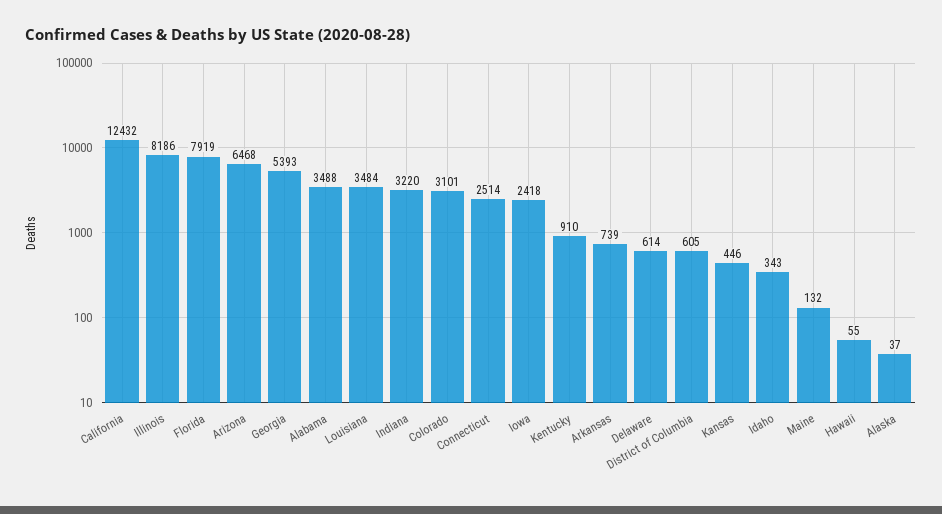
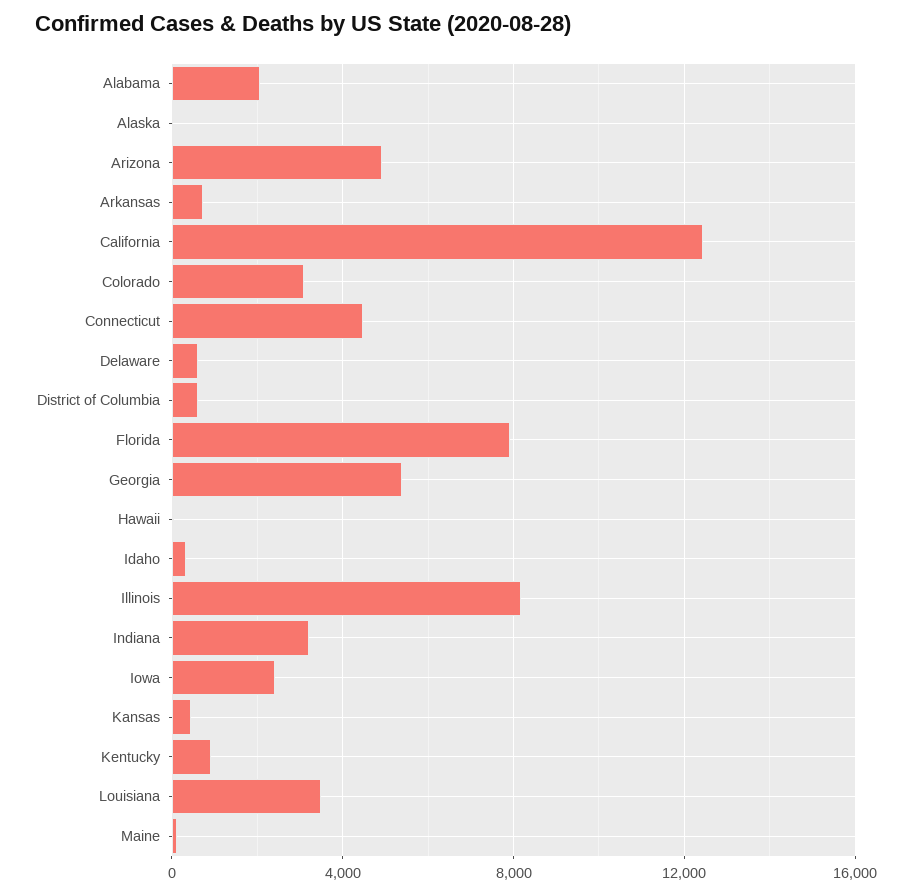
Arizona: 6468 -> 5000
Alabama: 3488 -> 2000
Connecticut: 2514 -> 4500

